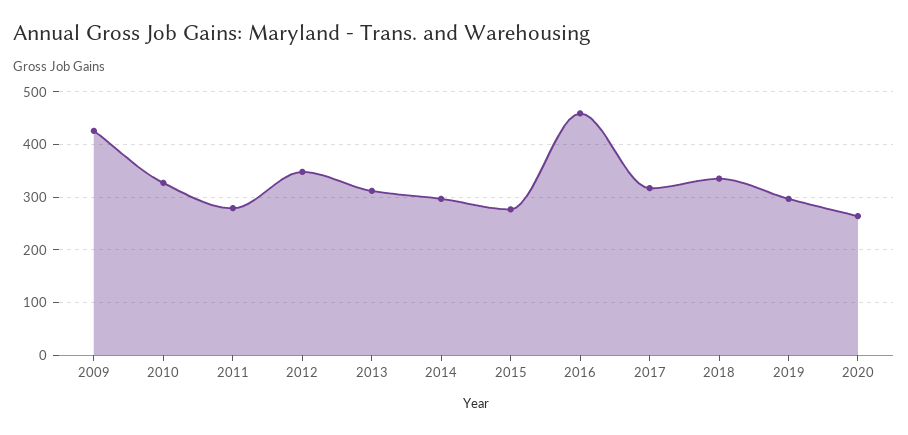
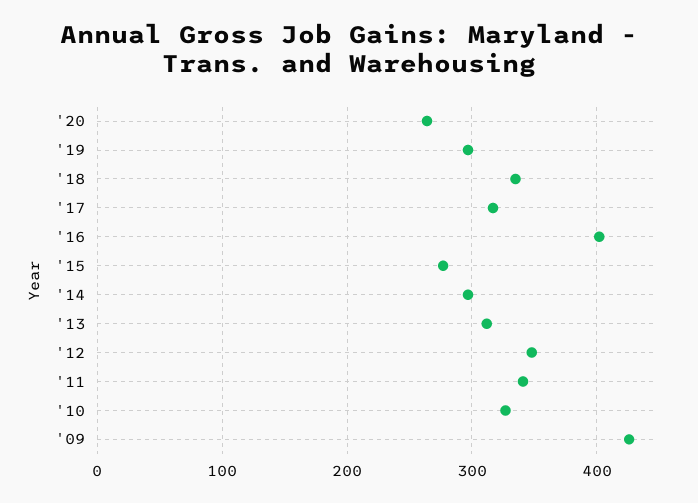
2011: 280 -> 340
2016: 460 -> 400

